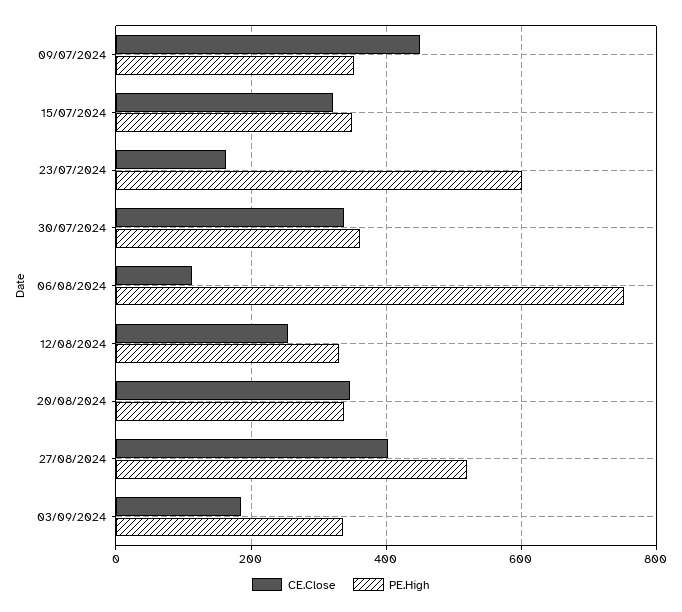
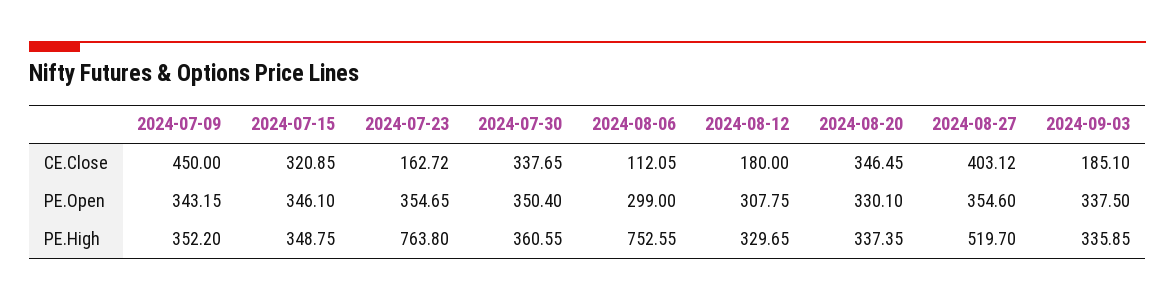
PE.High, 23/07/2024: 600 -> 763.8
CE.Close, 12/08/2024: 260 -> 180
PE.Open, 09/07/2024: none -> 343.15
PE.Open, 15/07/2024: none -> 346.1
PE.Open, 23/07/2024: none -> 354.65
PE.Open, 30/07/2024: none -> 350.4
PE.Open, 06/08/2024: none -> 299
PE.Open, 12/08/2024: none -> 307.75
PE.Open, 20/08/2024: none -> 330.1
PE.Open, 27/08/2024: none -> 354.6
PE.Open, 03/09/2024: none -> 337.5

